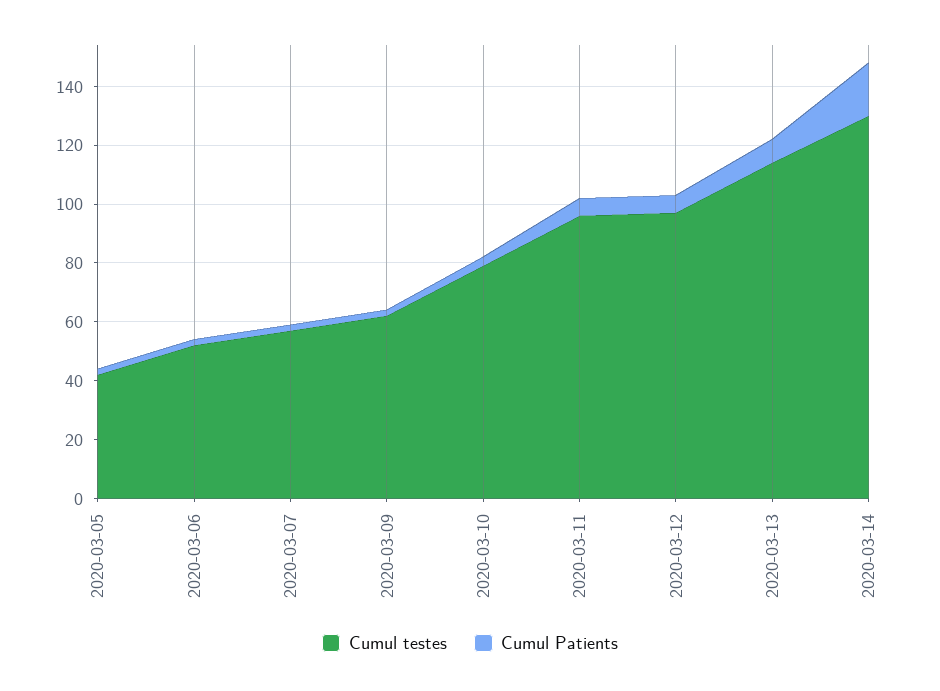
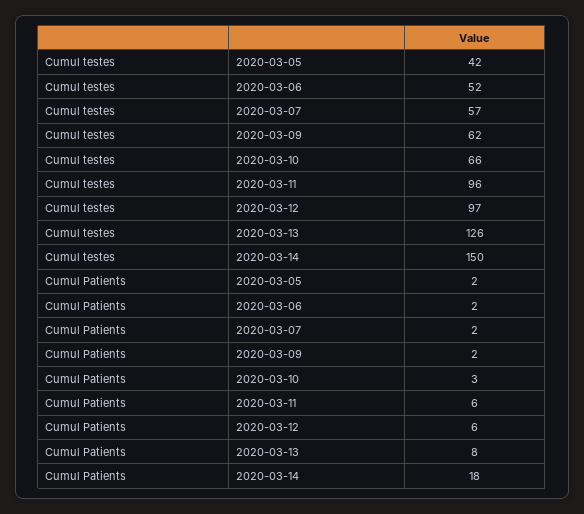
Cumul testes, 2020-03-10: 80 -> 66
Cumul testes, 2020-03-13: 115 -> 126
Cumul testes, 2020-03-14: 130 -> 150

